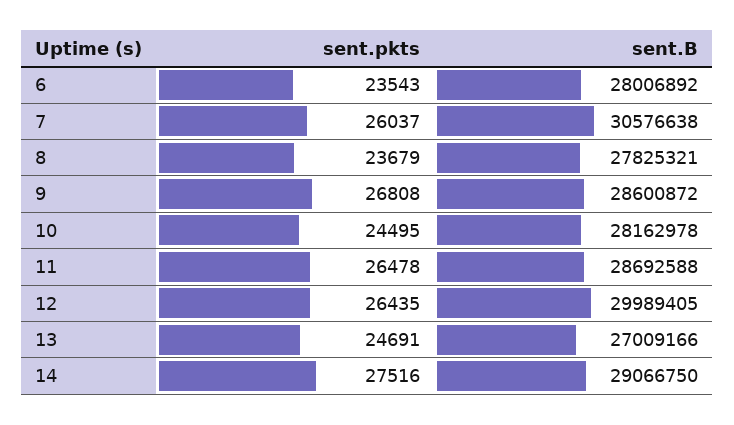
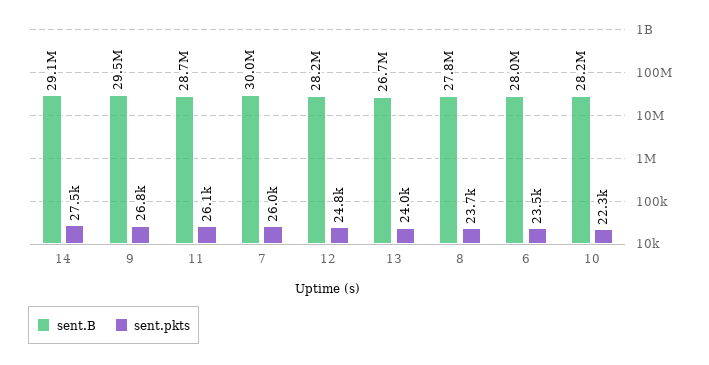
sent.B, 7: 30576638 -> 30000000
sent.B, 9: 28600872 -> 29500000
sent.pkts, 10: 24495 -> 22300
sent.pkts, 11: 26478 -> 26100
sent.pkts, 12: 26435 -> 24800
sent.B, 12: 29989405 -> 28200000
sent.pkts, 13: 24691 -> 24000
sent.B, 13: 27009166 -> 26700000

